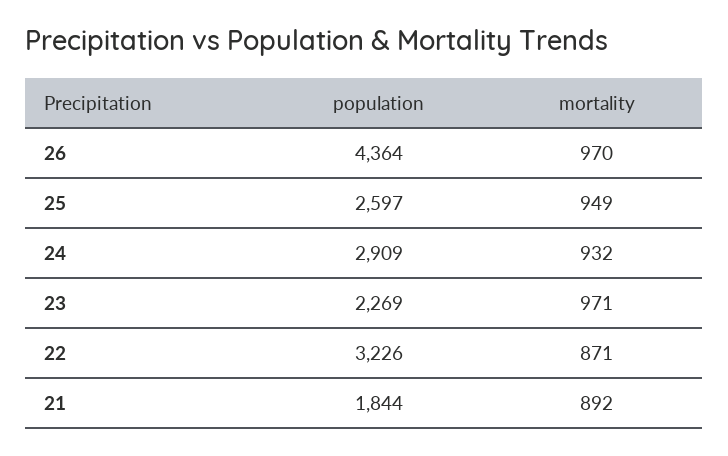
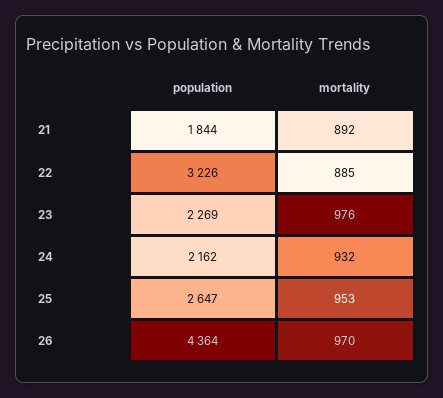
population, 25: 2597 -> 2647
mortality, 25: 949 -> 953
population, 24: 2909 -> 2162
mortality, 23: 971 -> 976
mortality, 22: 871 -> 885

